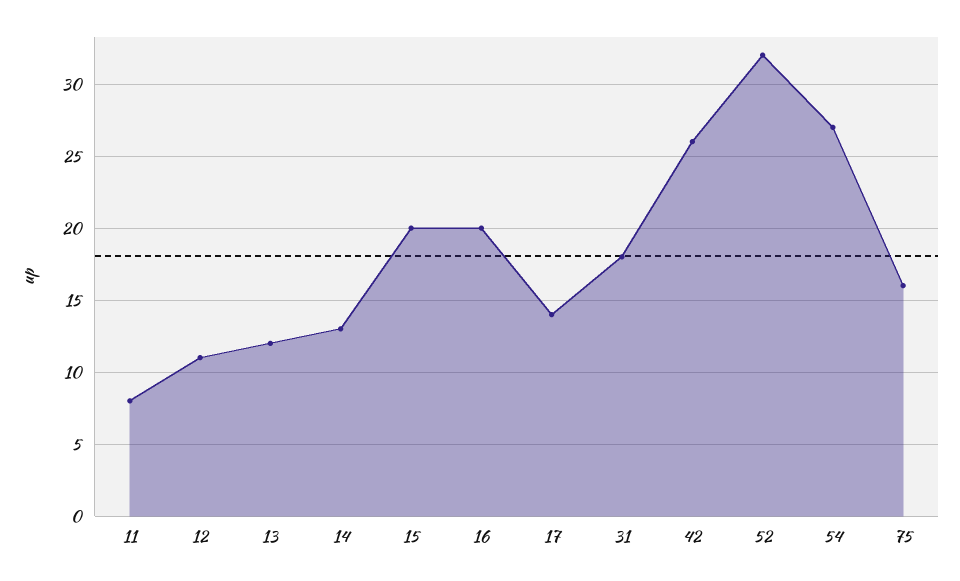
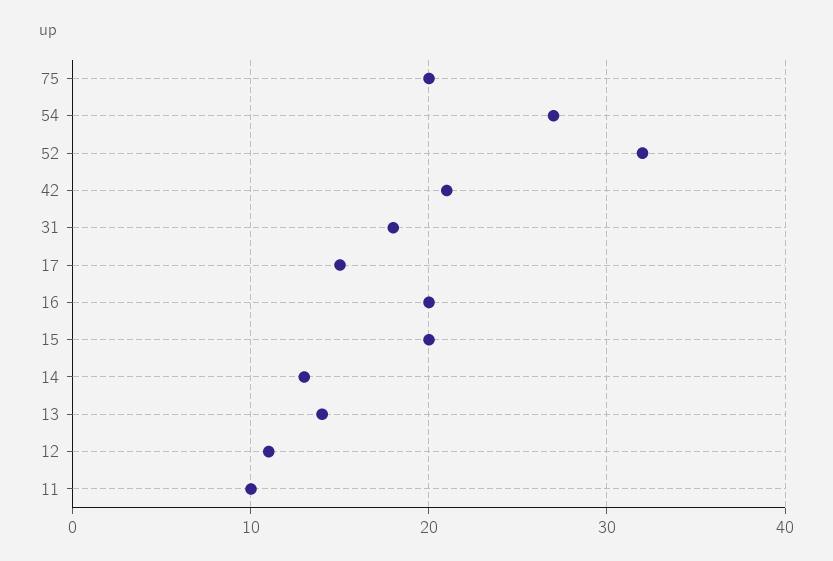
11: 8 -> 10
13: 12 -> 14
17: 14 -> 15
42: 26 -> 21
75: 16 -> 20

